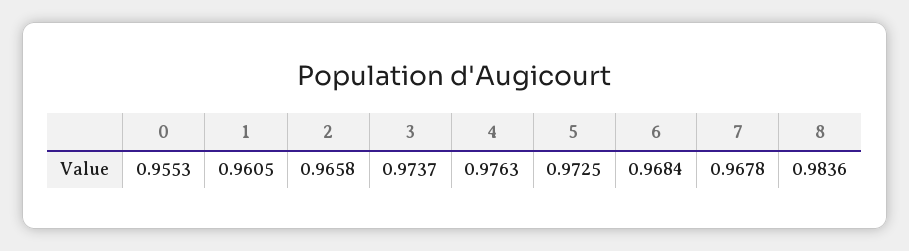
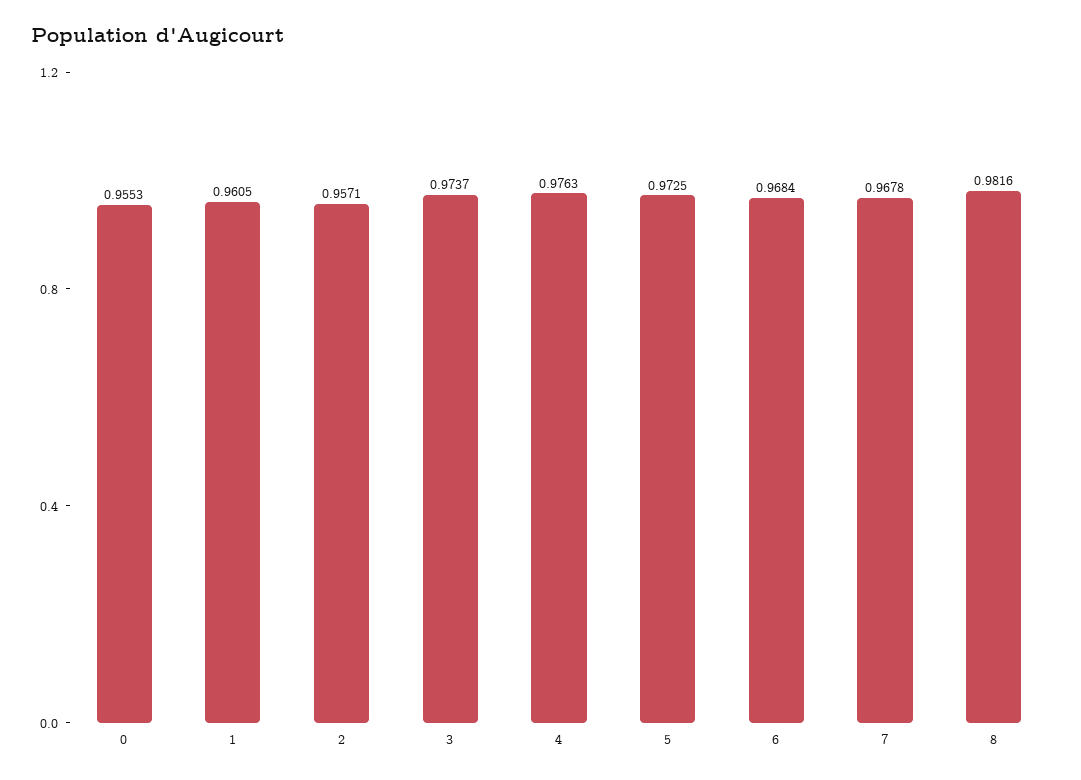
2: 0.9658 -> 0.9571
8: 0.9836 -> 0.9816

